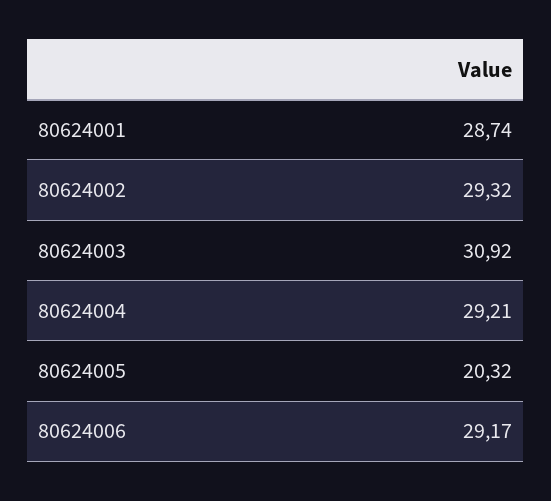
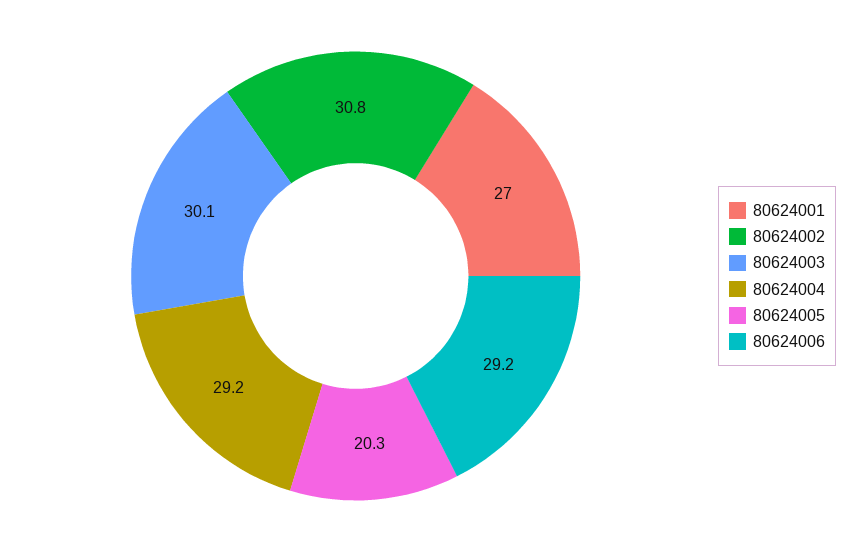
80624001: 28.74 -> 27
80624002: 29.32 -> 30.8
80624003: 30.92 -> 30.1

